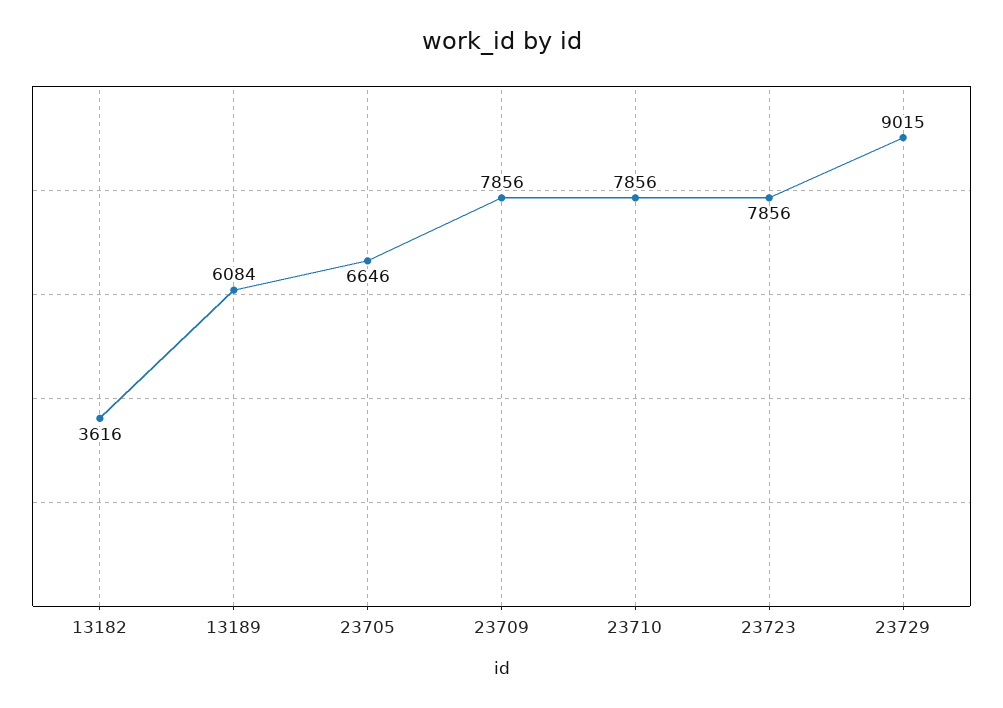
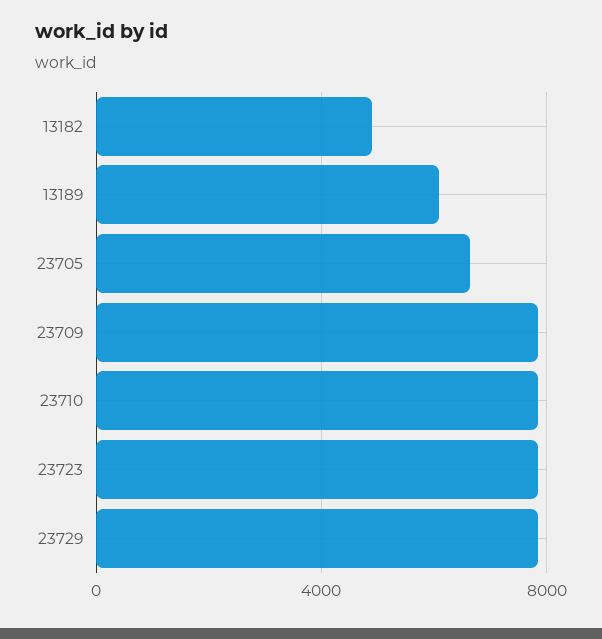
13182: 3616 -> 5000
23729: 9015 -> 8000

